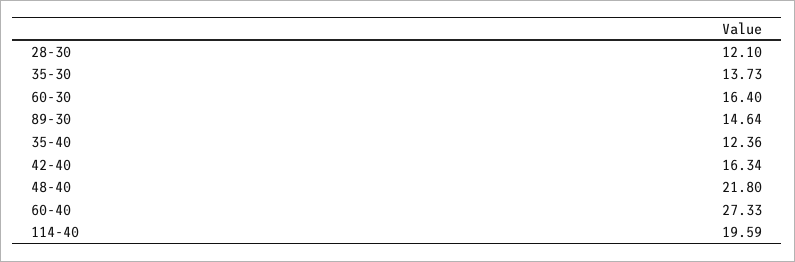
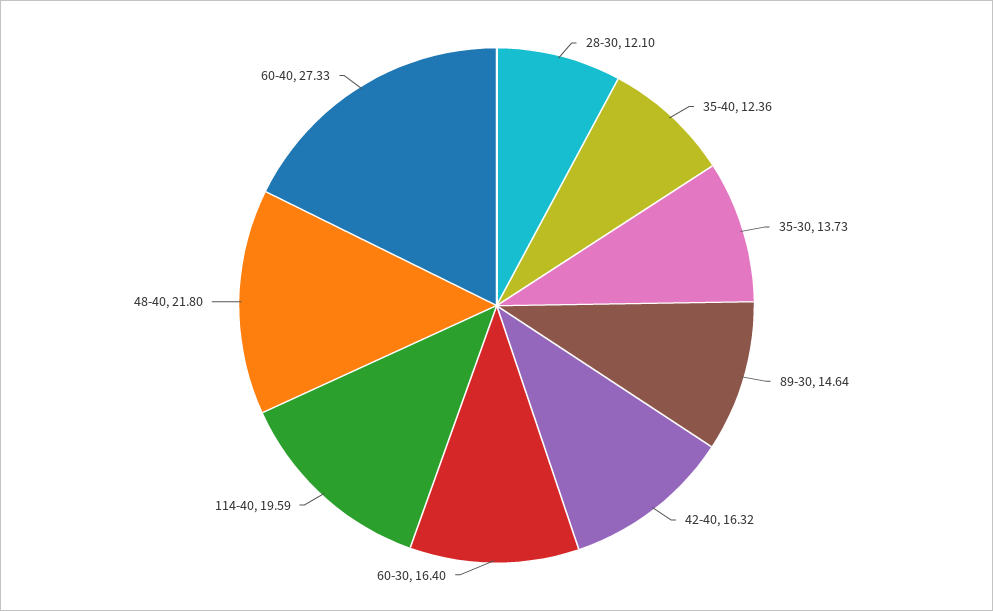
42-40: 16.34 -> 16.32

